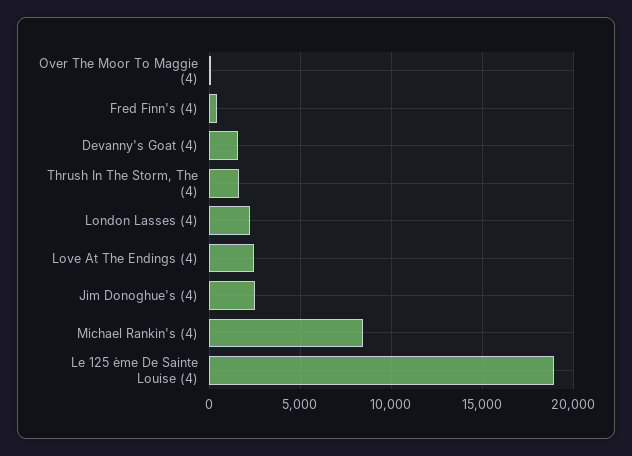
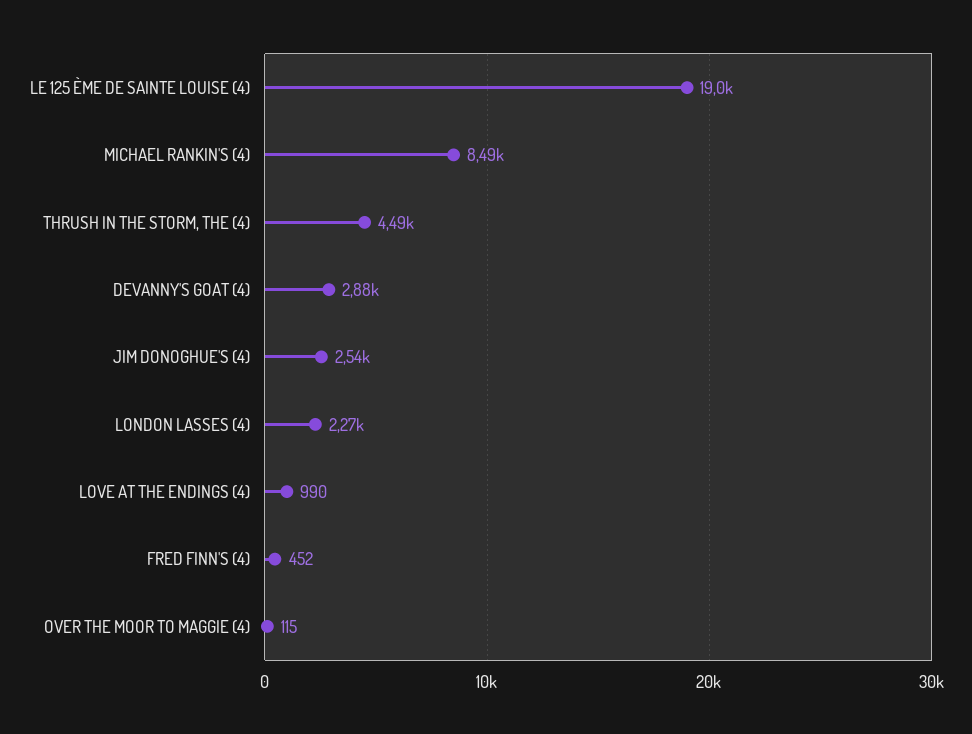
Devanny's Goat (4): 1500 -> 2880
Thrush In The Storm, The (4): 1500 -> 4490
Love At The Endings (4): 2500 -> 990

